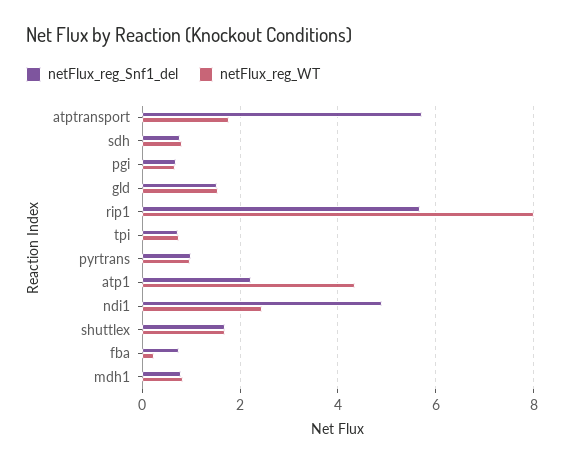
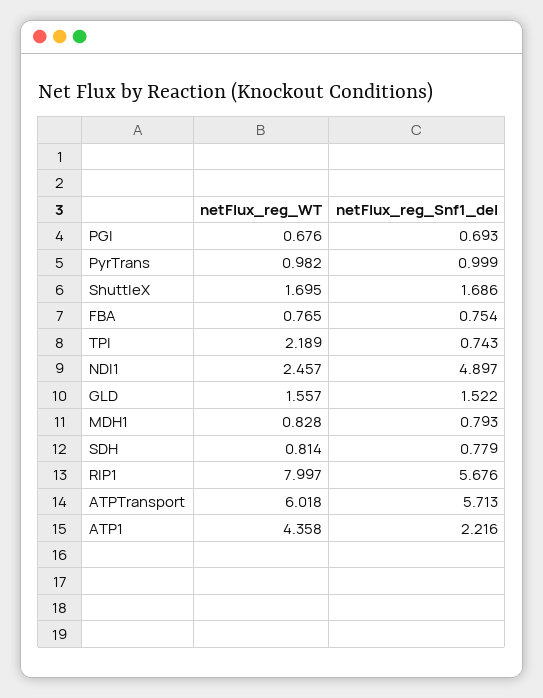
netFlux_reg_WT, atptransport: 1.8 -> 6.018
netFlux_reg_WT, tpi: 0.8 -> 2.189
netFlux_reg_WT, fba: 0.2 -> 0.765

